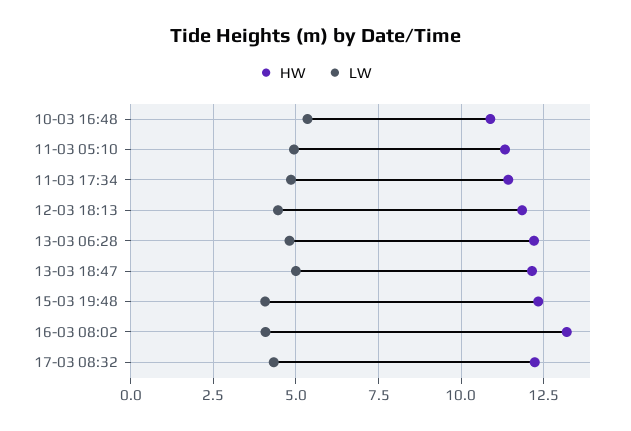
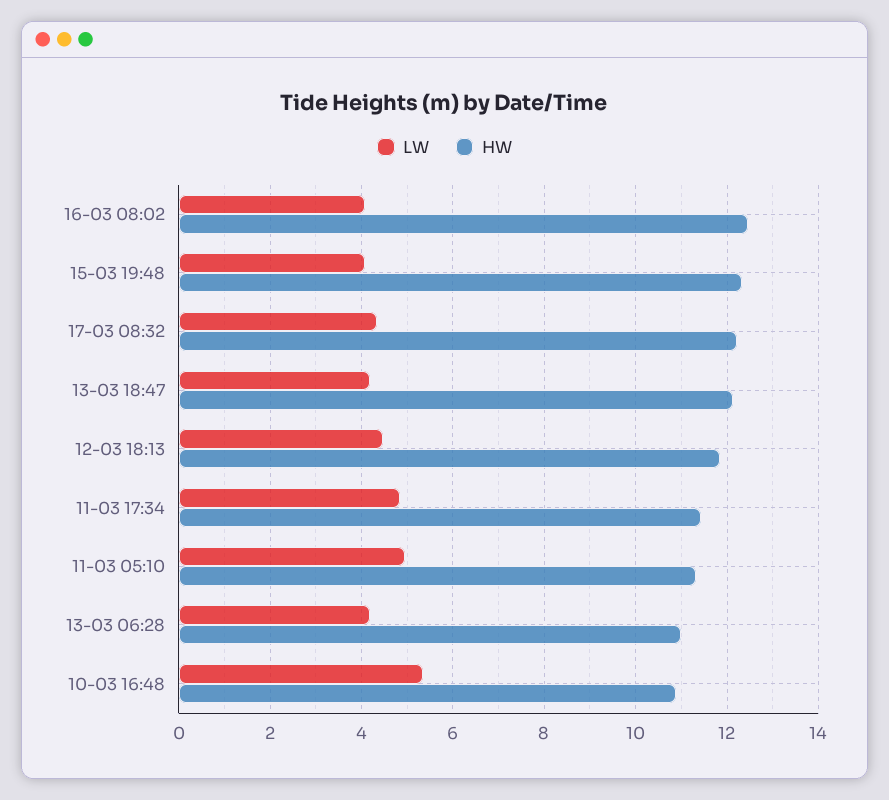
HW, 13-03 06:28: 12.25 -> 11
LW, 13-03 06:28: 4.75 -> 4.2
LW, 13-03 18:47: 5 -> 4.2
HW, 16-03 08:02: 13.25 -> 12.4

